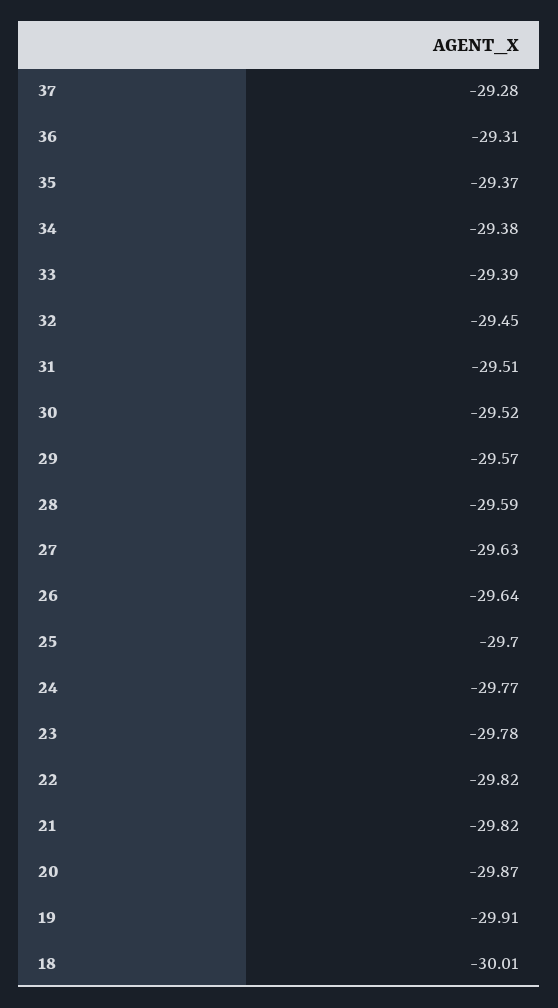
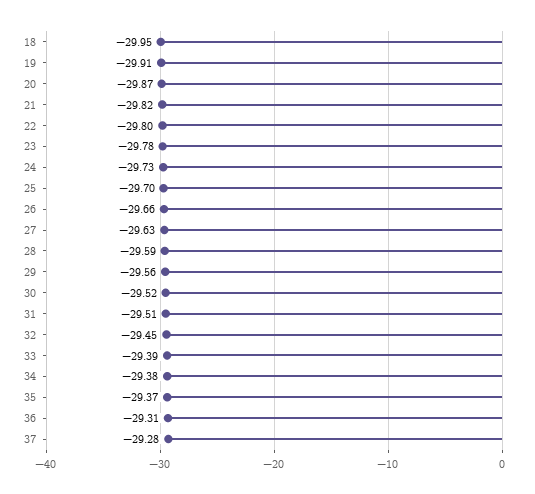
29: -29.57 -> -29.56
26: -29.64 -> -29.66
24: -29.77 -> -29.73
22: -29.82 -> -29.8
18: -30.01 -> -29.95

